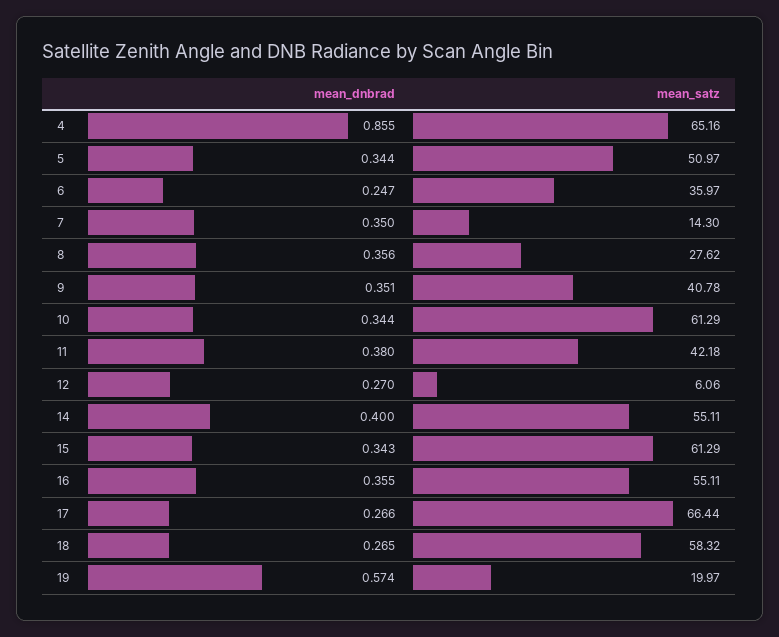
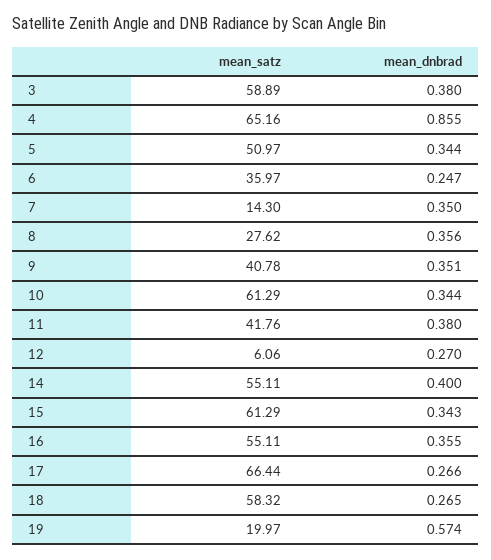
mean_satz, 11: 42.18 -> 41.76
mean_satz, 3: none -> 58.89
mean_dnbrad, 3: none -> 0.38

